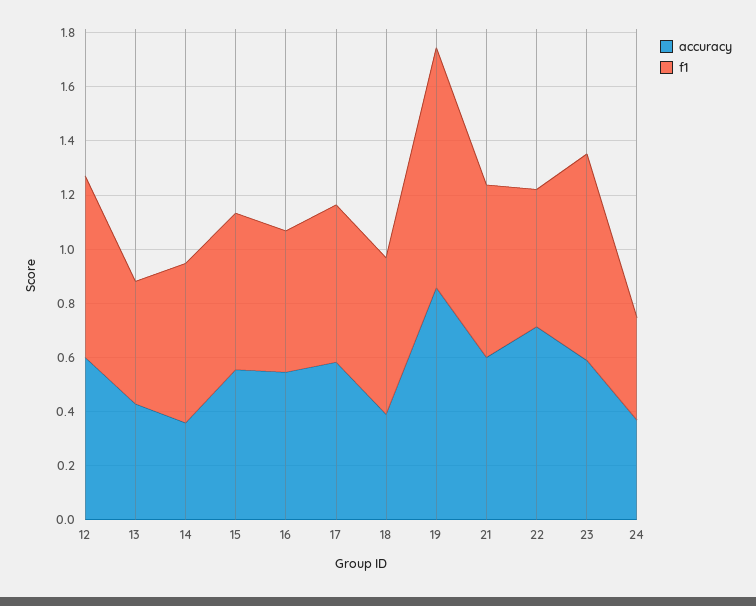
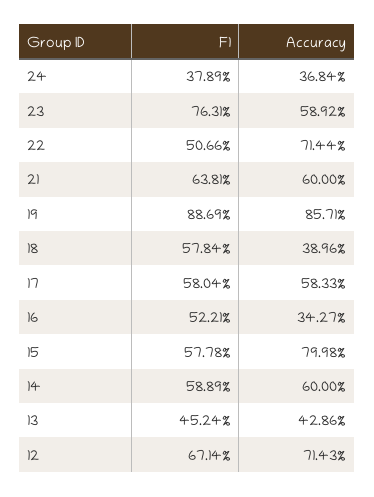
accuracy, 12: 0.6 -> 0.7143
accuracy, 14: 0.35 -> 0.6
accuracy, 15: 0.55 -> 0.7998
accuracy, 16: 0.55 -> 0.3427

